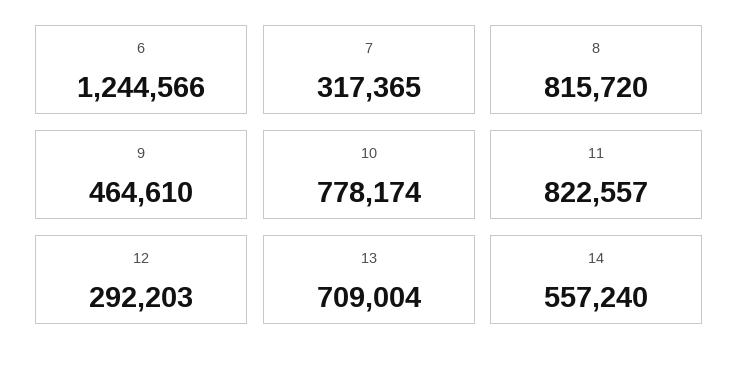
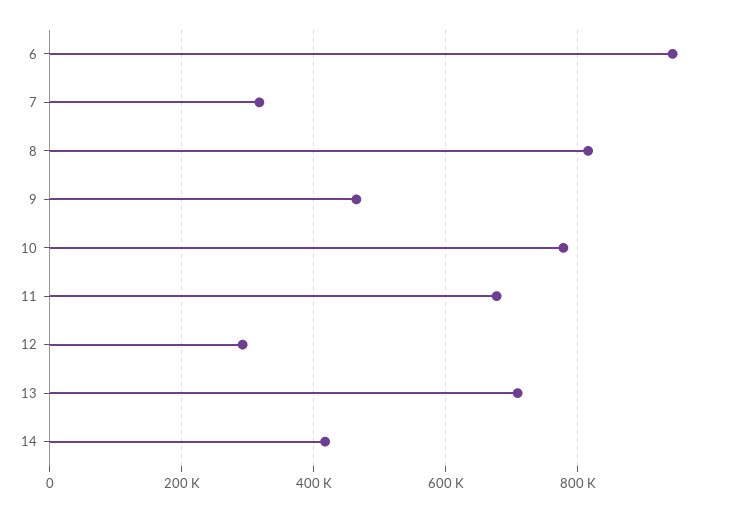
6: 1244566 -> 940000
11: 822557 -> 680000
14: 557240 -> 420000

